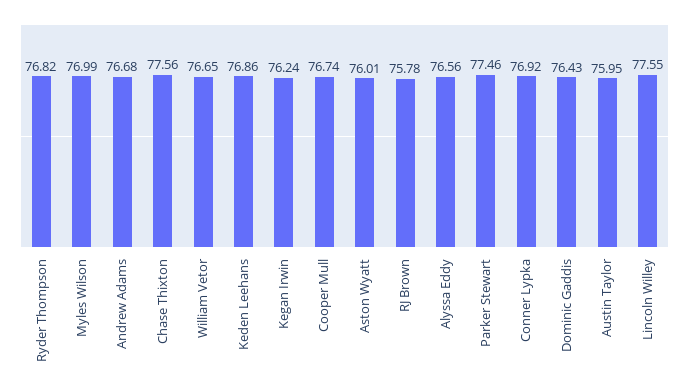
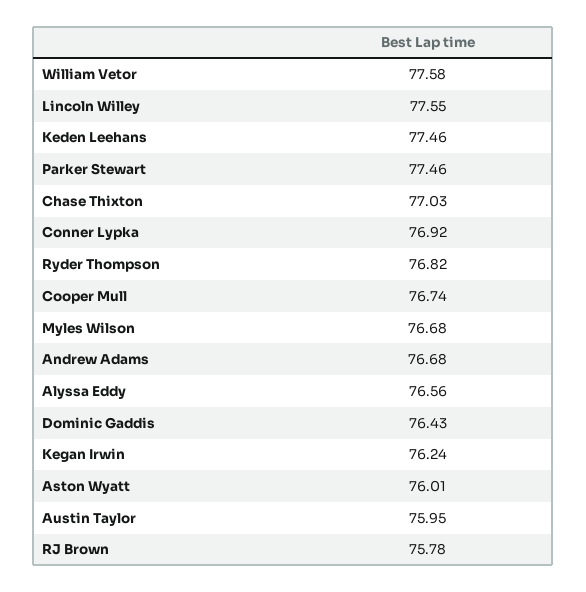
Myles Wilson: 76.99 -> 76.68
Chase Thixton: 77.56 -> 77.03
William Vetor: 76.65 -> 77.58
Keden Leehans: 76.86 -> 77.46

